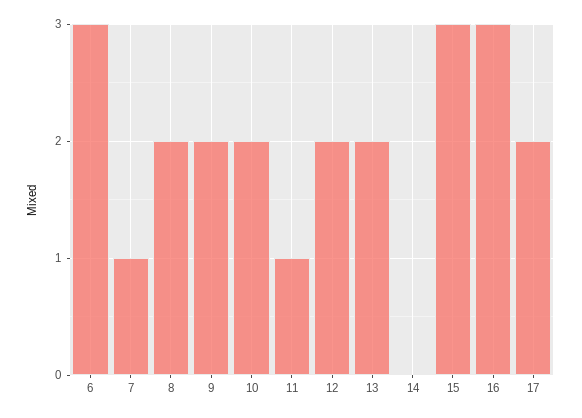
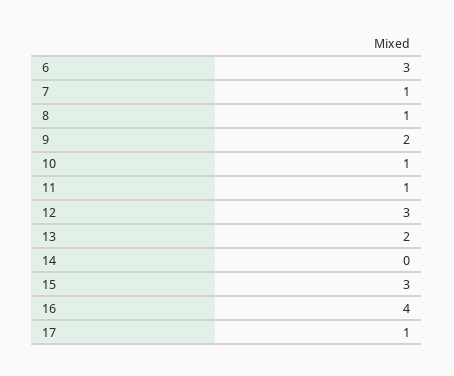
8: 2 -> 1
10: 2 -> 1
12: 2 -> 3
16: 3 -> 4
17: 2 -> 1

